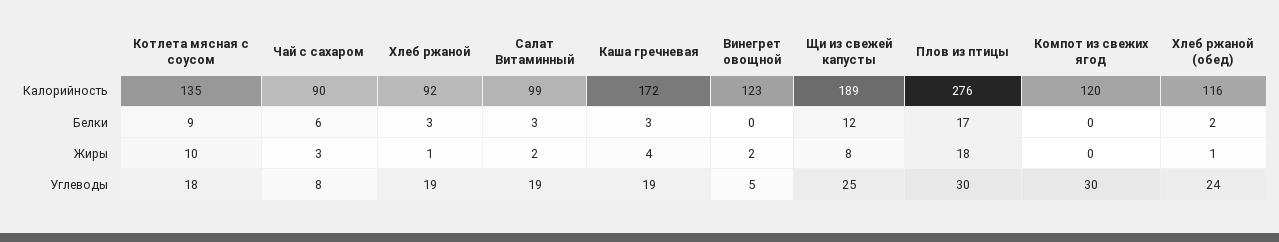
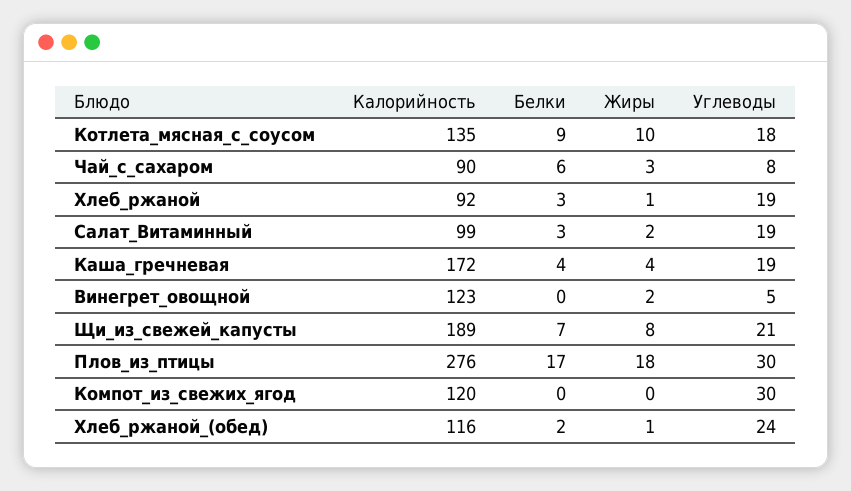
Каша гречневая, Белки: 3 -> 4
Щи из свежей капусты, Белки: 12 -> 7
Щи из свежей капусты, Углеводы: 25 -> 21

